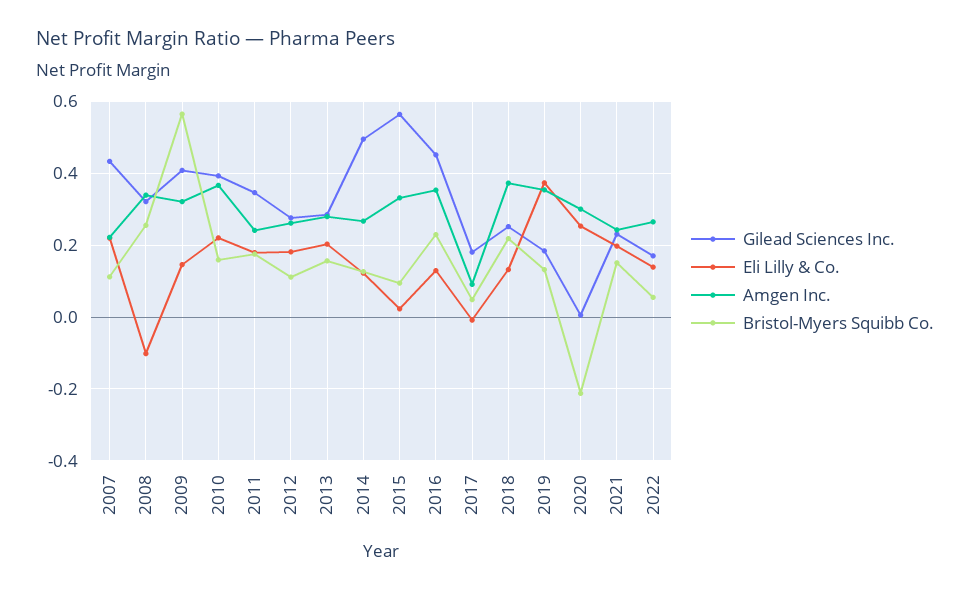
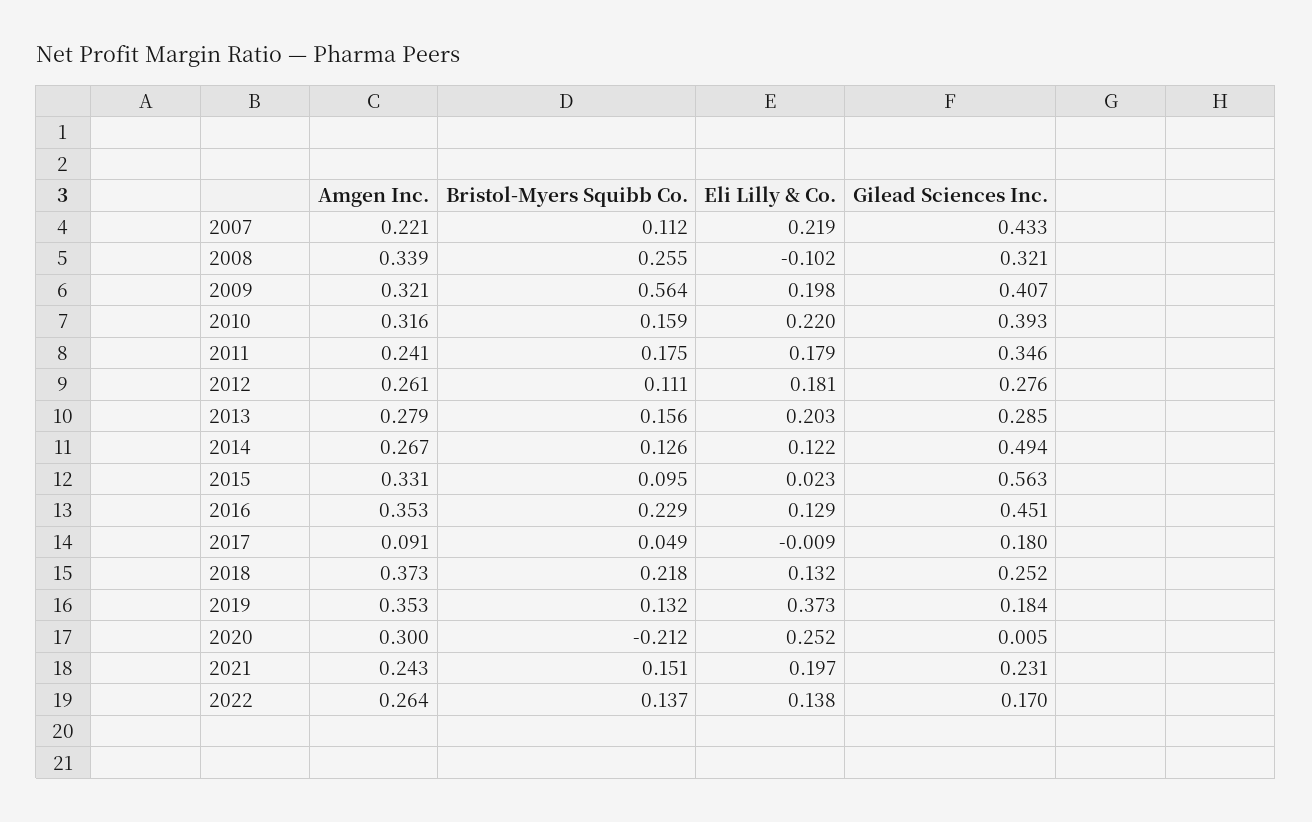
Eli Lilly & Co., 2009: 0.14 -> 0.198
Amgen Inc., 2010: 0.36 -> 0.316
Bristol-Myers Squibb Co., 2022: 0.06 -> 0.137

